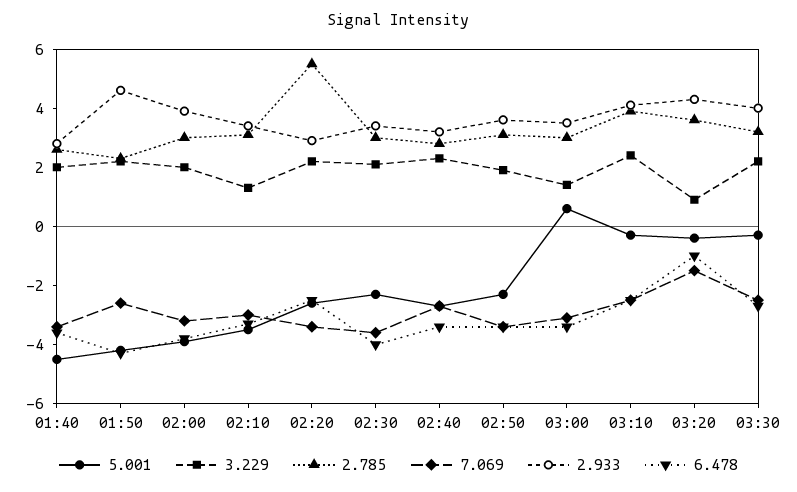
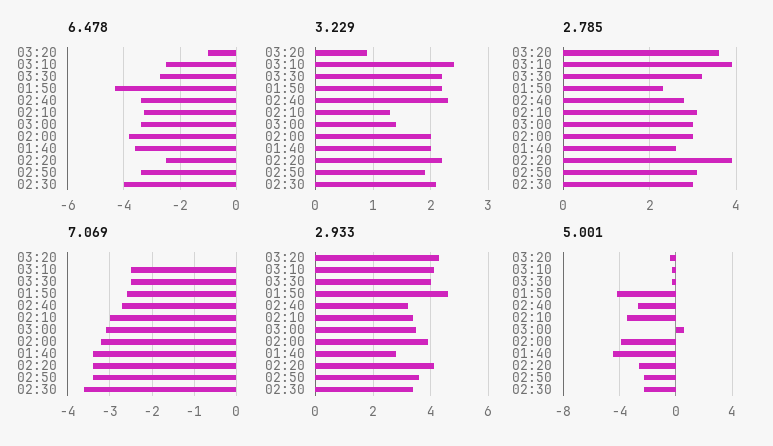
2.785, 02:20: 5.5 -> 4
2.933, 02:20: 3 -> 4
7.069, 03:20: -1.5 -> 0

